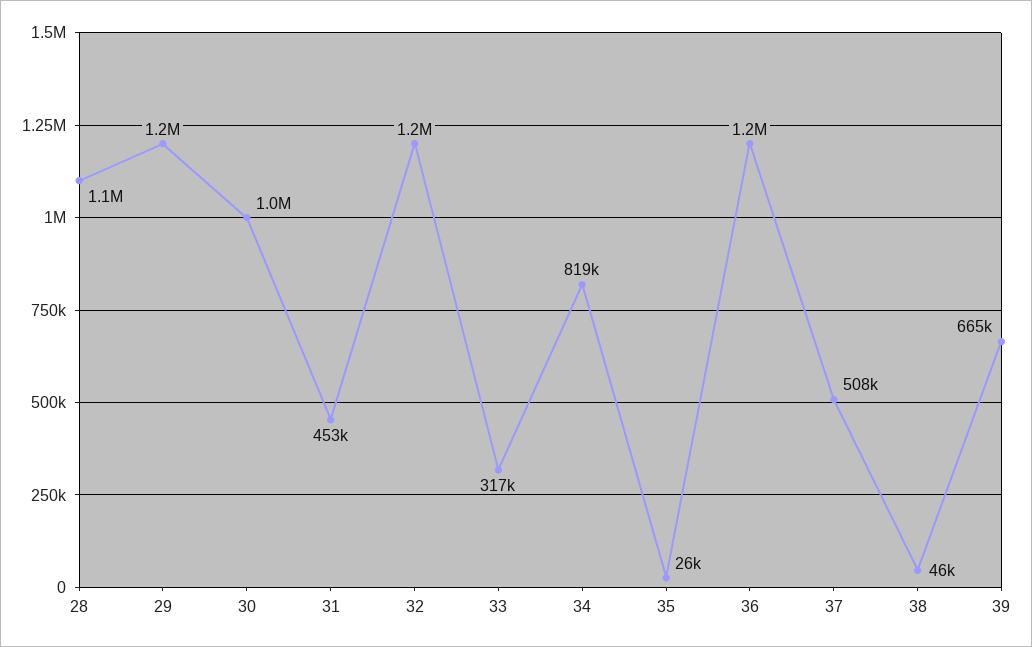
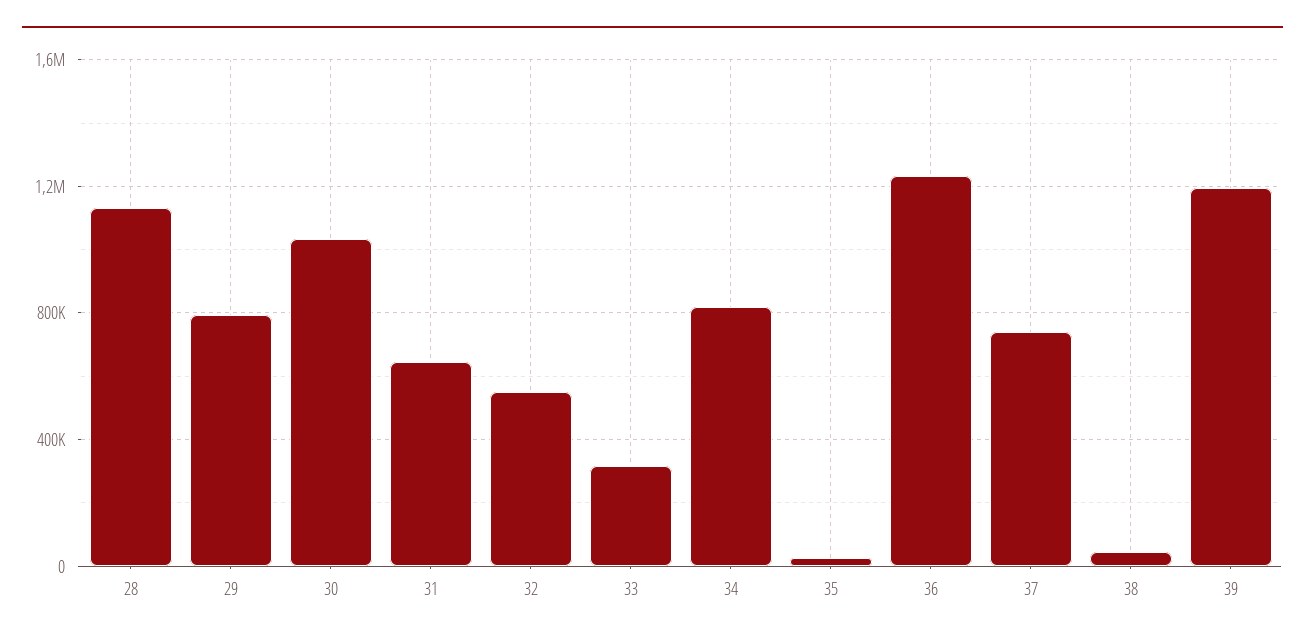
29: 1200000 -> 800000
31: 453000 -> 650000
32: 1200000 -> 550000
37: 508000 -> 750000
39: 665000 -> 1200000

